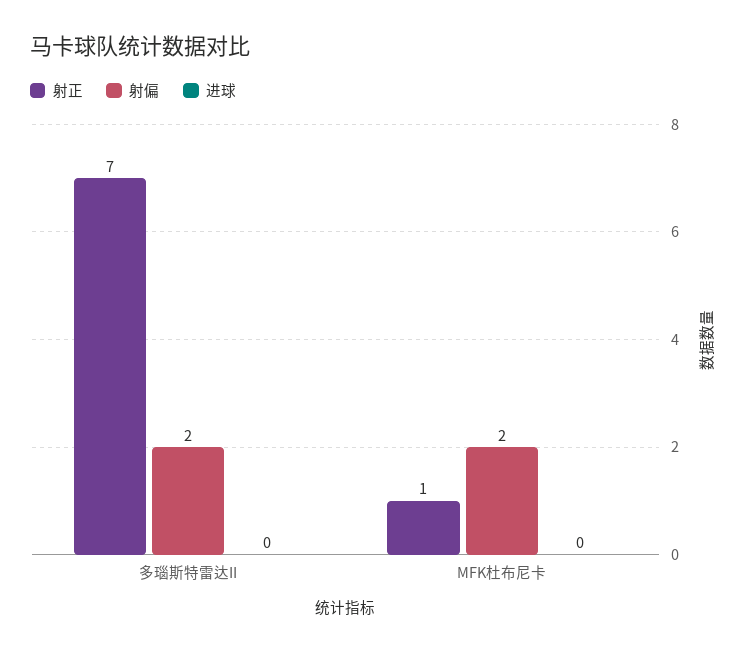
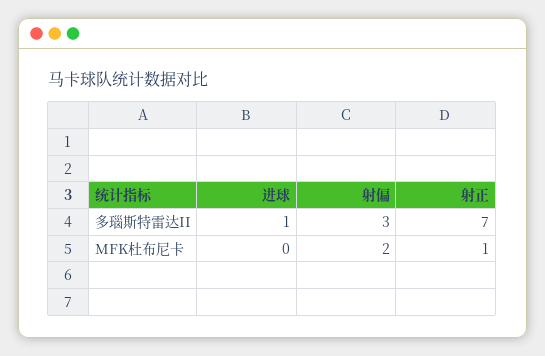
射偏, 多瑙斯特雷达II: 2 -> 3
进球, 多瑙斯特雷达II: 0 -> 1

